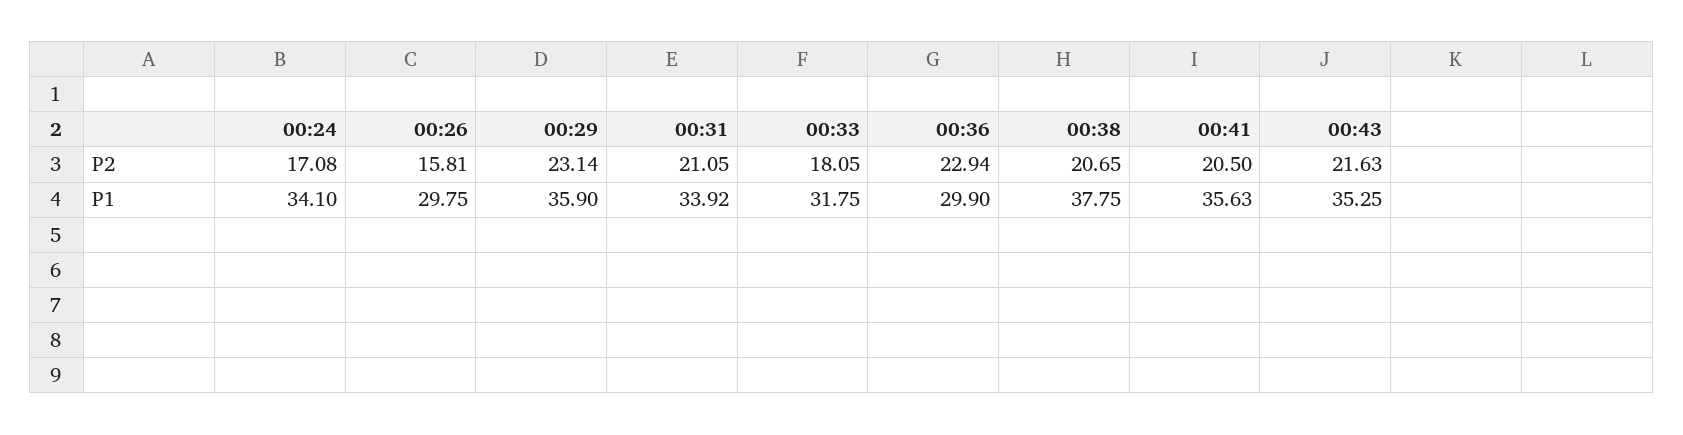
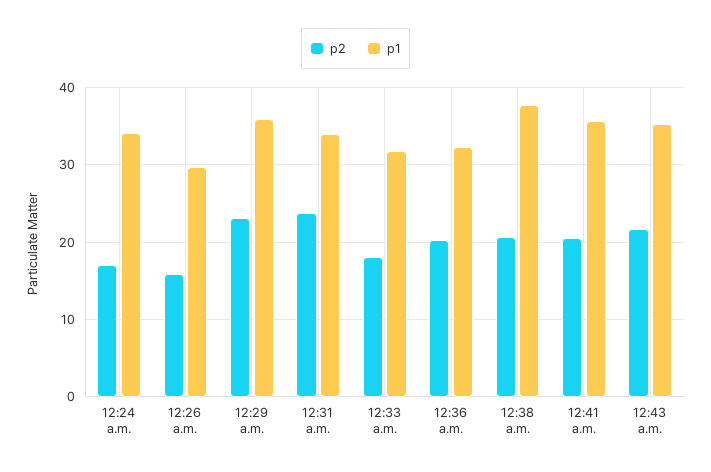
P2, 00:31: 21.05 -> 24
P2, 00:36: 22.94 -> 20
P1, 00:36: 29.9 -> 32

